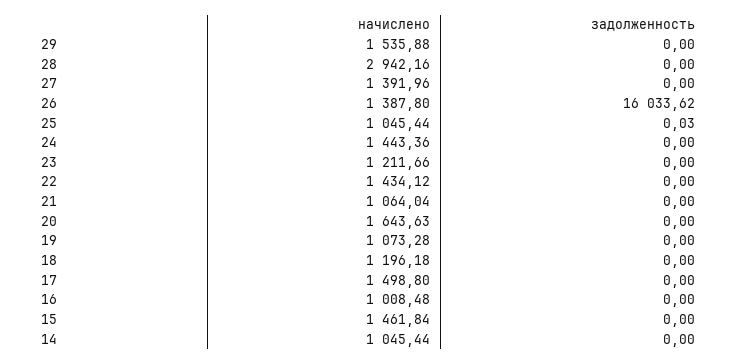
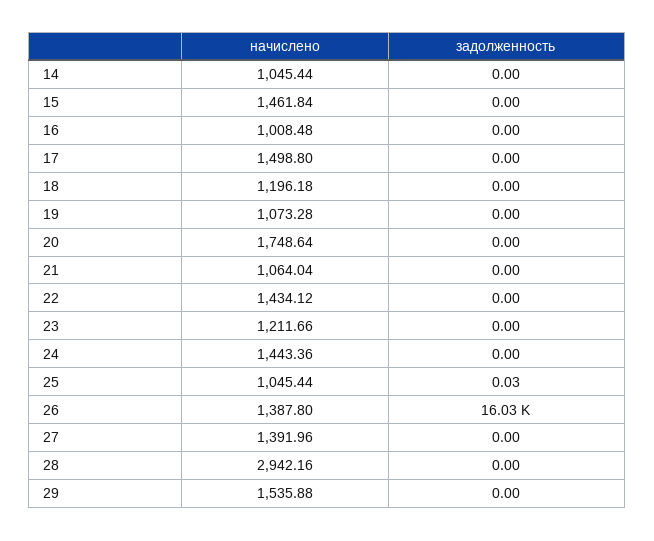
начислено, 20: 1643.63 -> 1748.64

